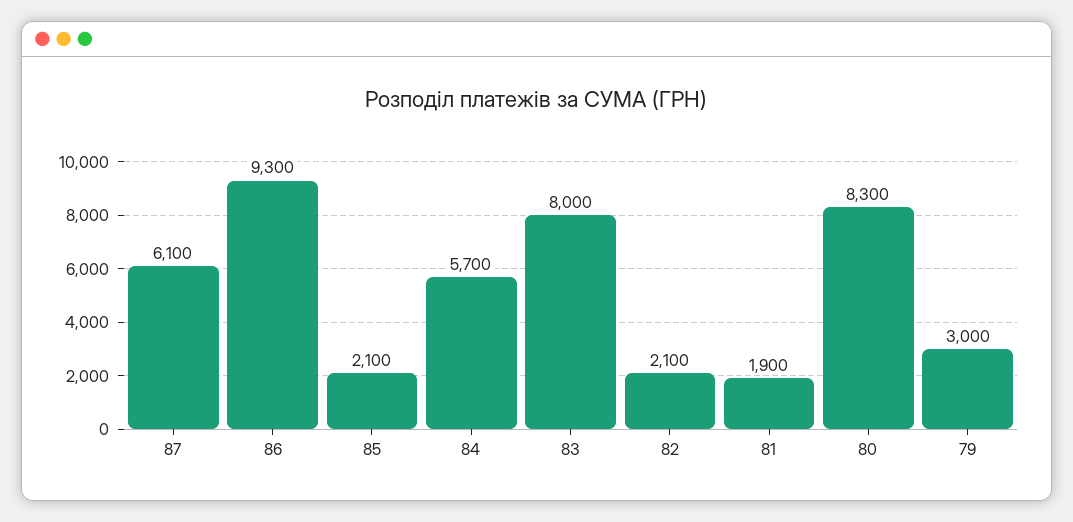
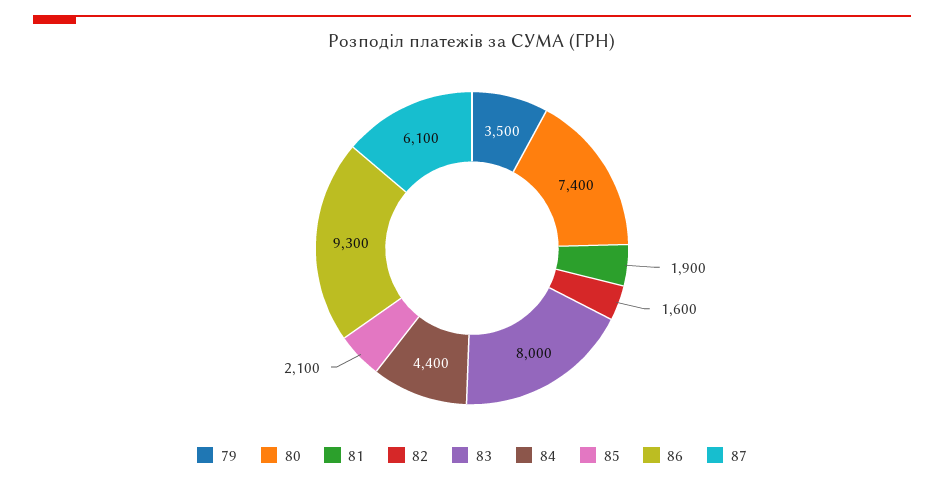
84: 5700 -> 4400
82: 2100 -> 1600
80: 8300 -> 7400
79: 3000 -> 3500

